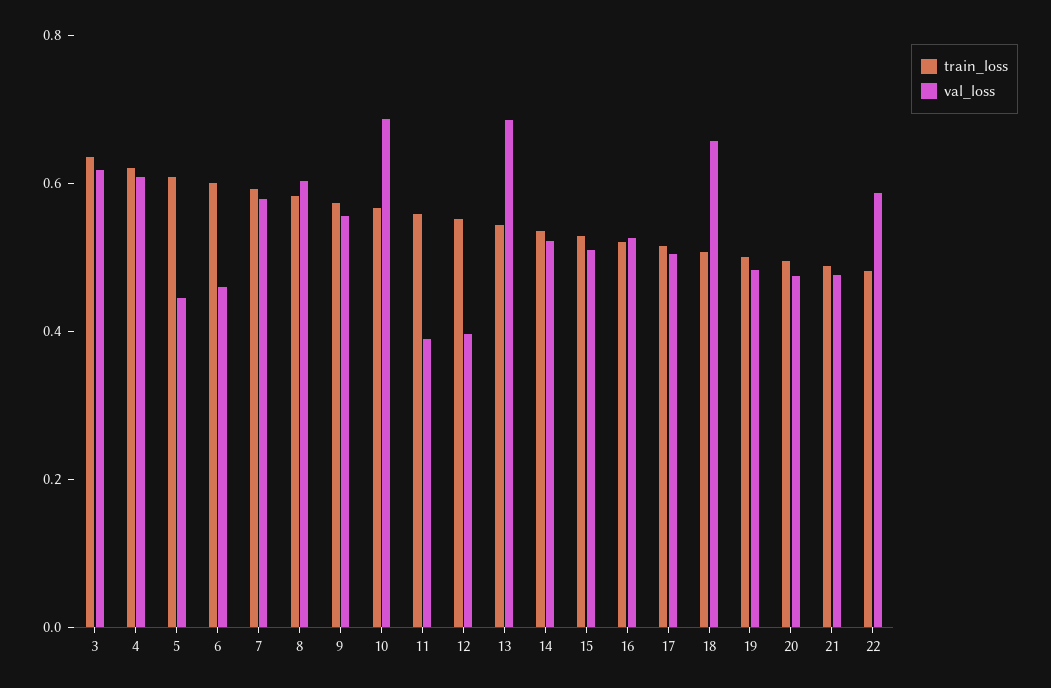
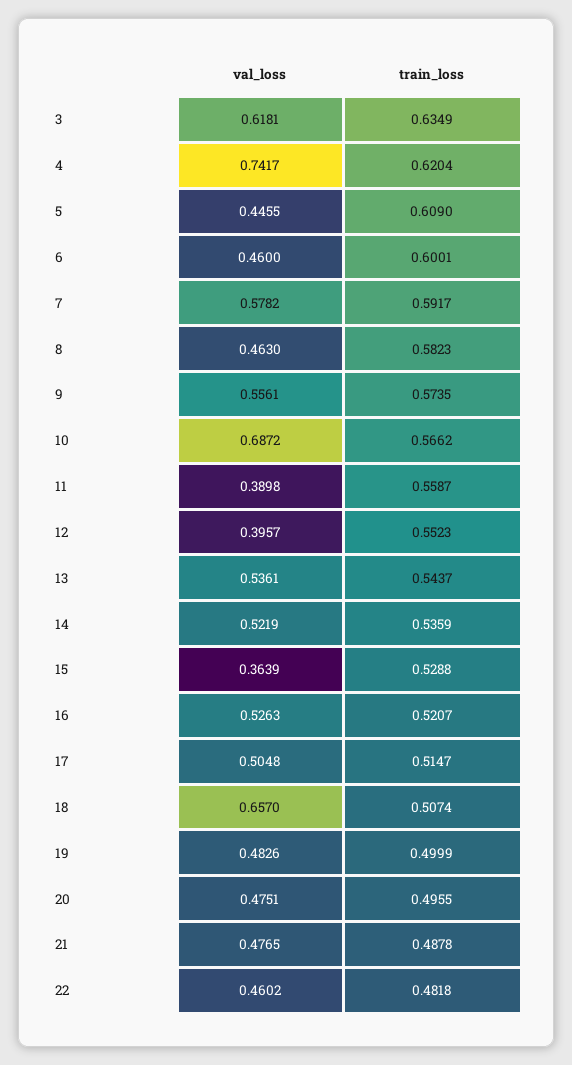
val_loss, 4: 0.6 -> 0.7417
val_loss, 8: 0.6 -> 0.463
val_loss, 13: 0.7 -> 0.5361
val_loss, 15: 0.5 -> 0.3639
val_loss, 22: 0.6 -> 0.4602

